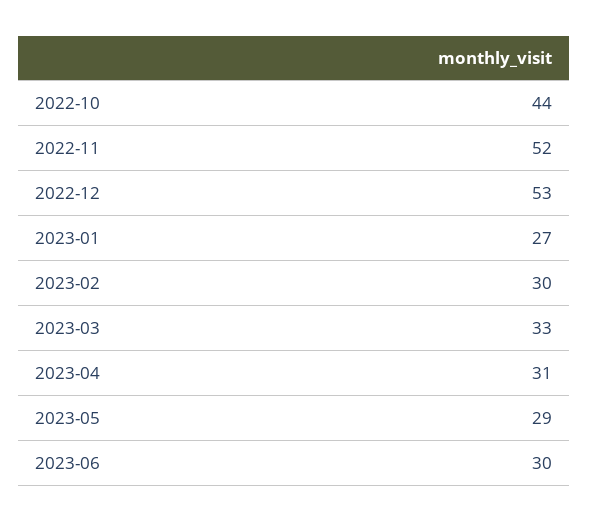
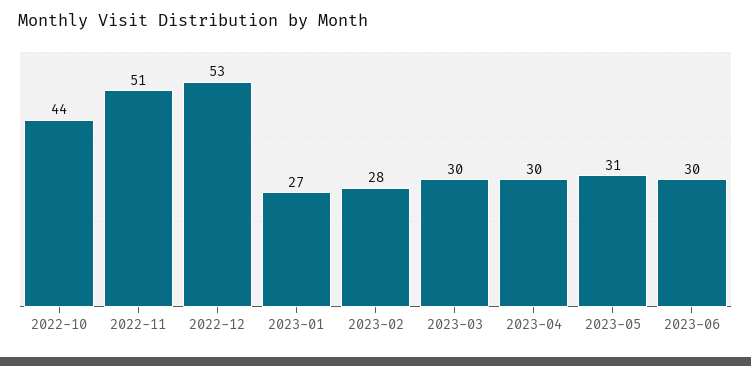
2022-11: 52 -> 51
2023-02: 30 -> 28
2023-03: 33 -> 30
2023-04: 31 -> 30
2023-05: 29 -> 31

